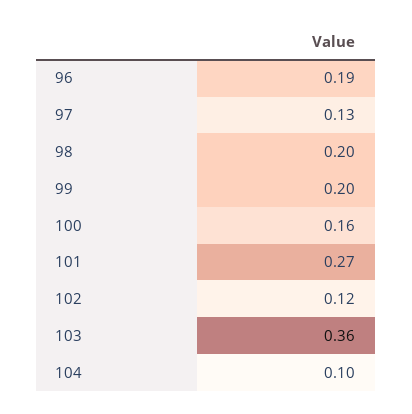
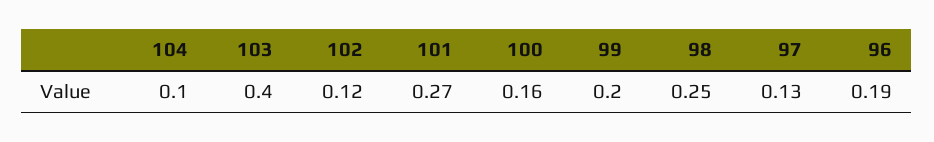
98: 0.2 -> 0.25
103: 0.36 -> 0.4

